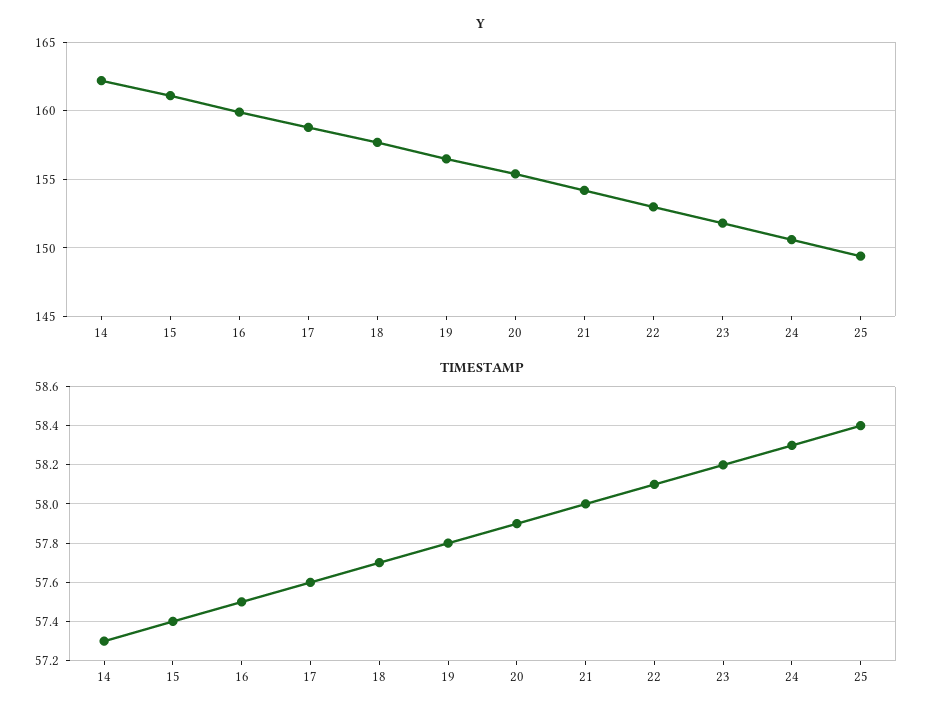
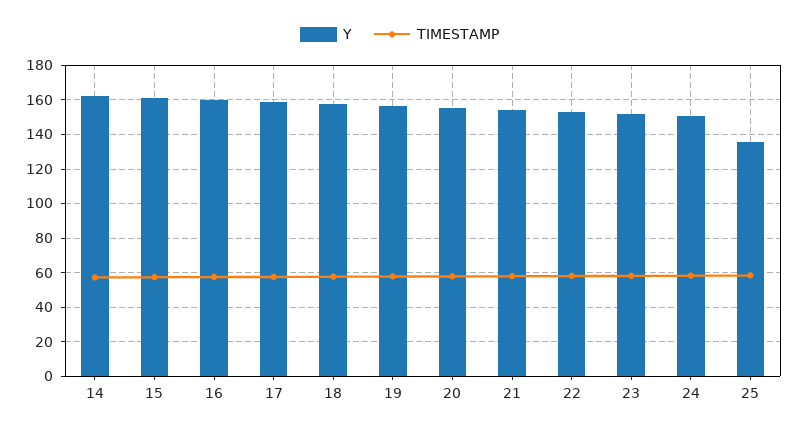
Y, 25: 149.5 -> 135

